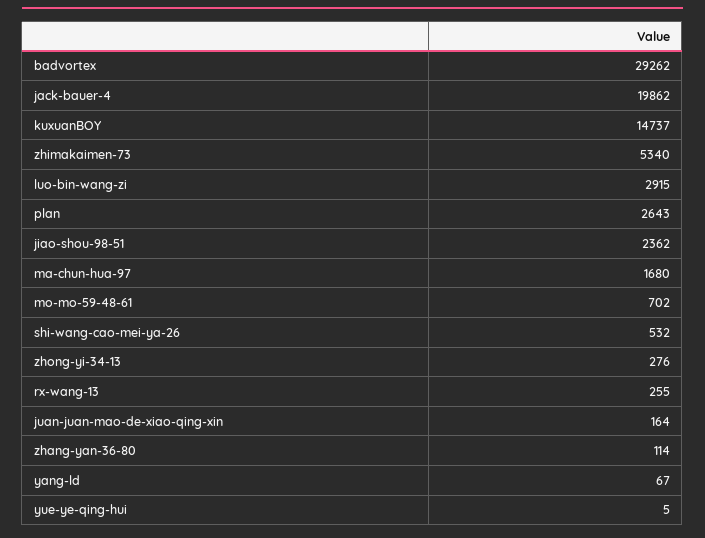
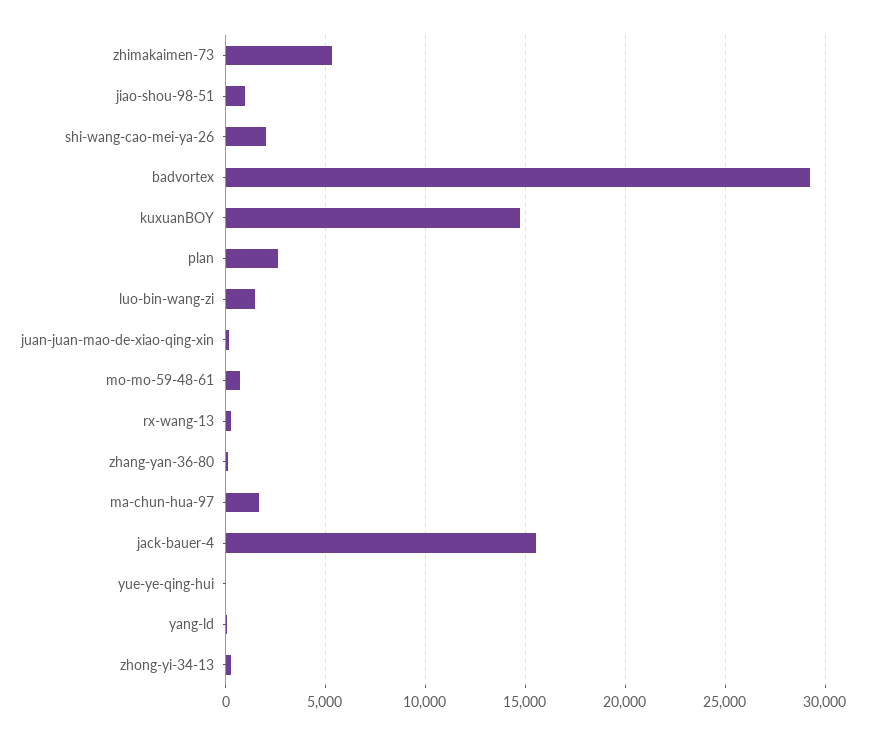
jack-bauer-4: 19862 -> 15500
luo-bin-wang-zi: 2915 -> 1500
jiao-shou-98-51: 2362 -> 1000
shi-wang-cao-mei-ya-26: 532 -> 2000

